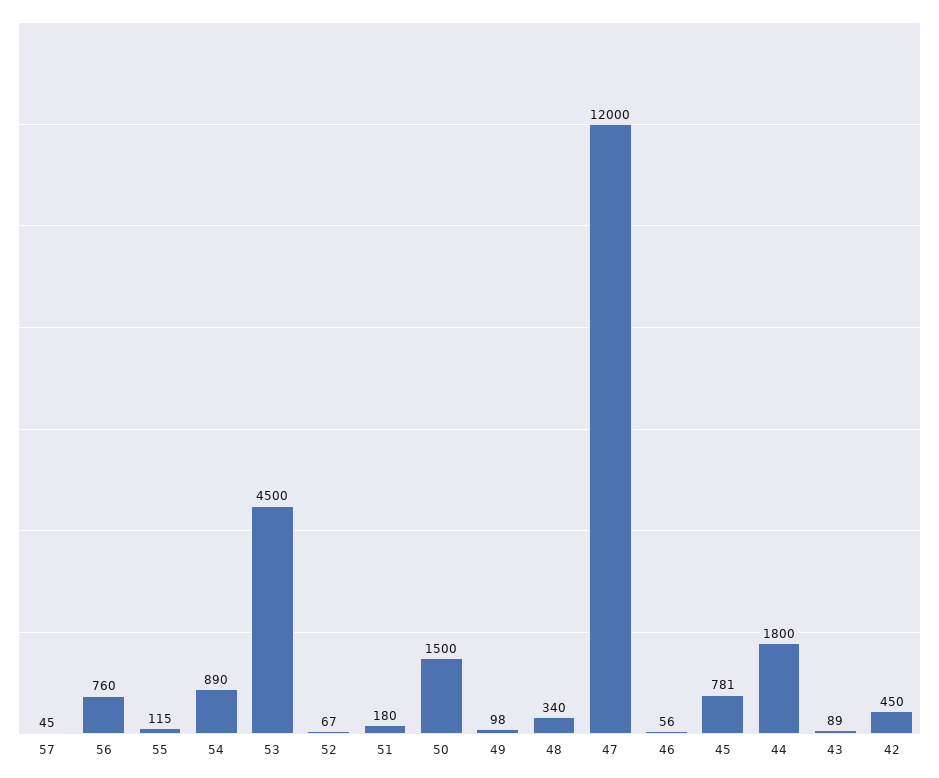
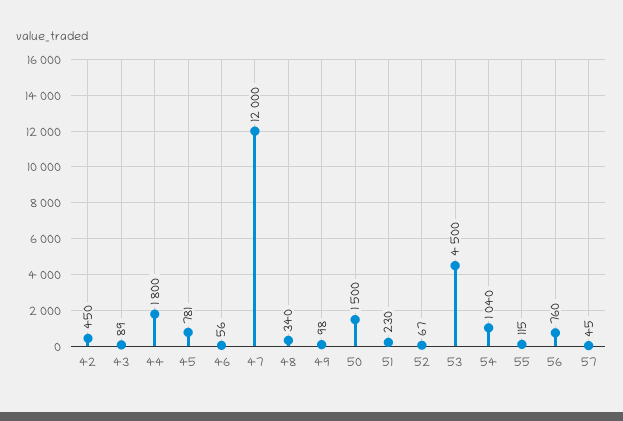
54: 890 -> 1040
51: 180 -> 230

